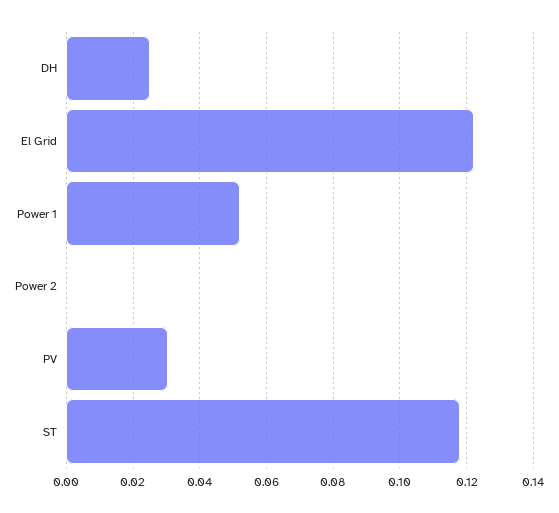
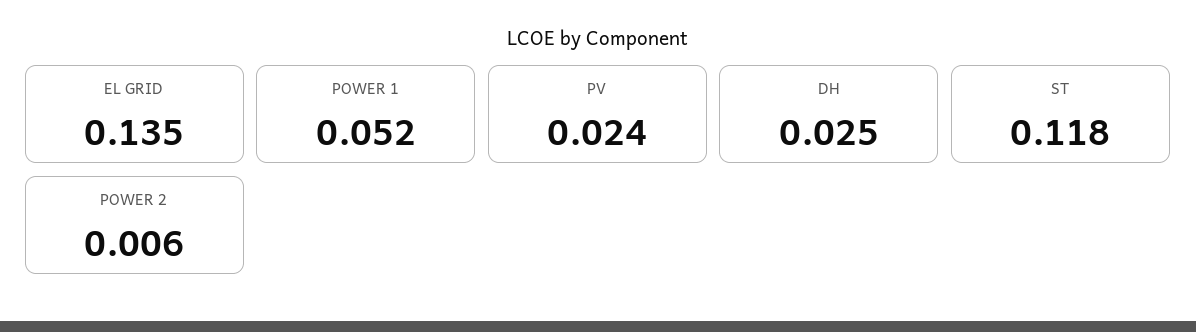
El Grid: 0.122 -> 0.135
Power 2: 0 -> 0.006
PV: 0.03 -> 0.024

